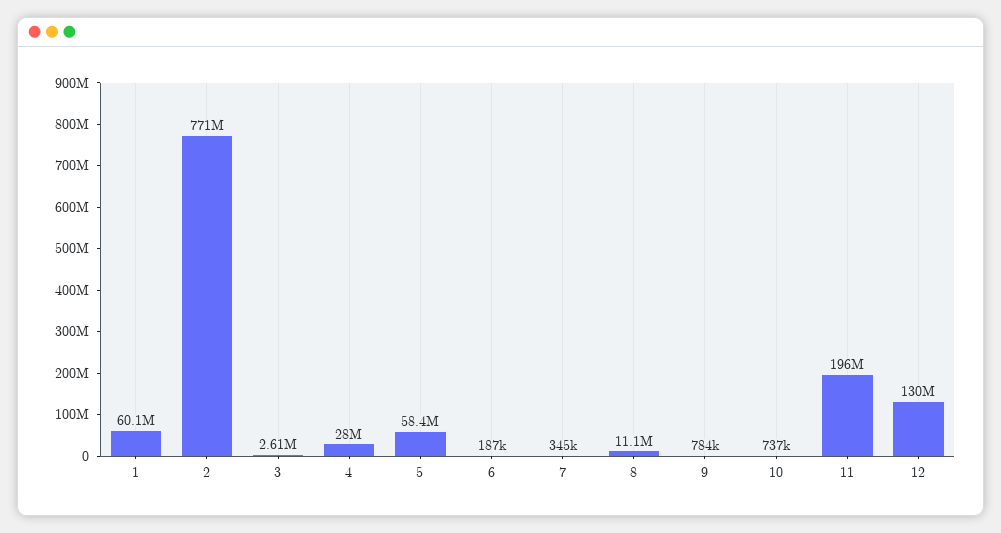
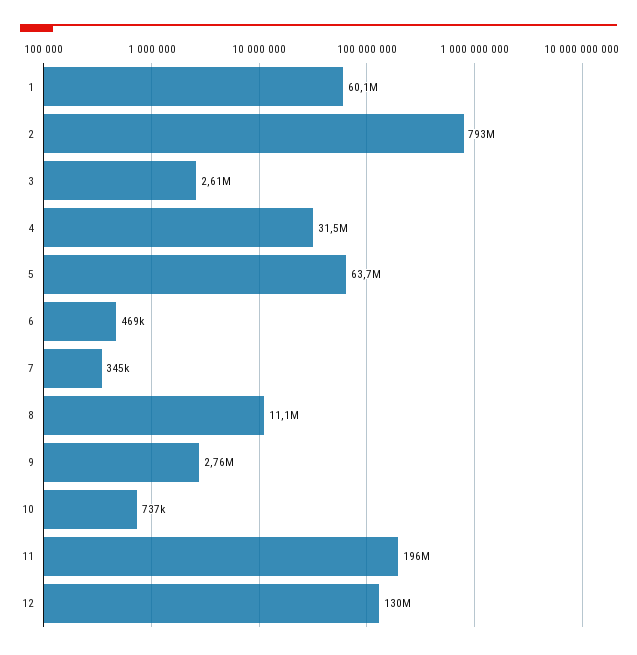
2: 771000000 -> 793000000
4: 28000000 -> 31500000
5: 58400000 -> 63700000
6: 187000 -> 469000
9: 784000 -> 2760000

